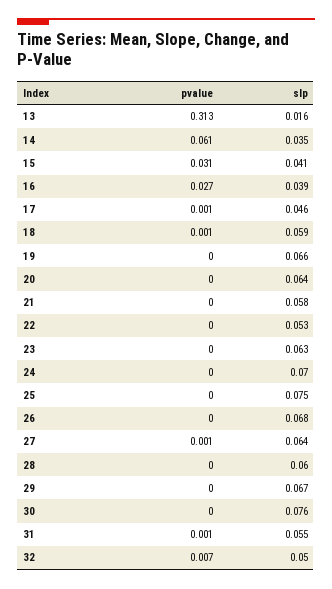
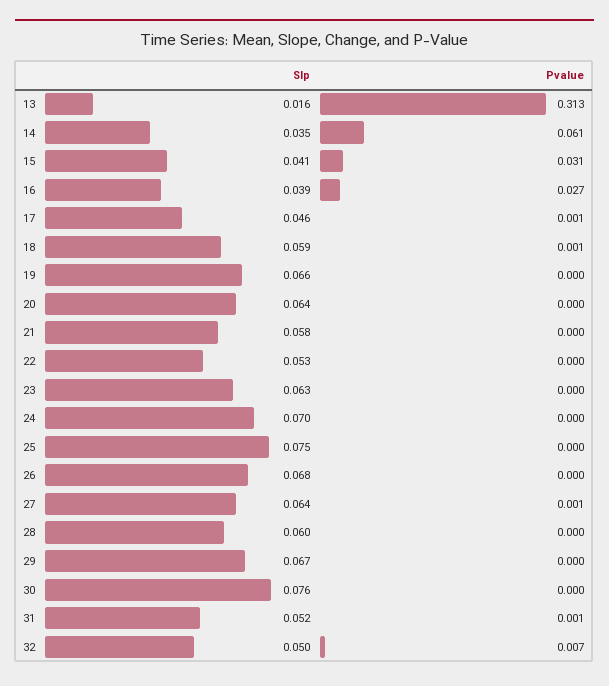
slp, 31: 0.055 -> 0.052

